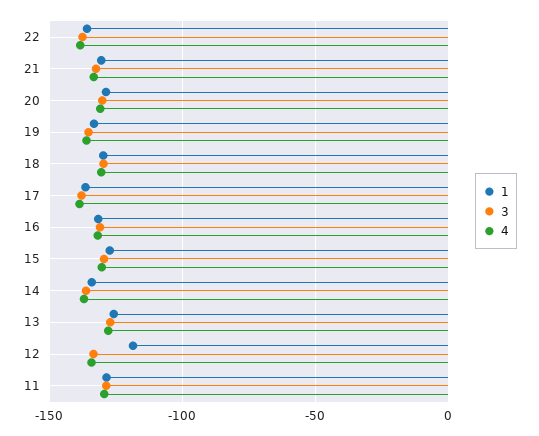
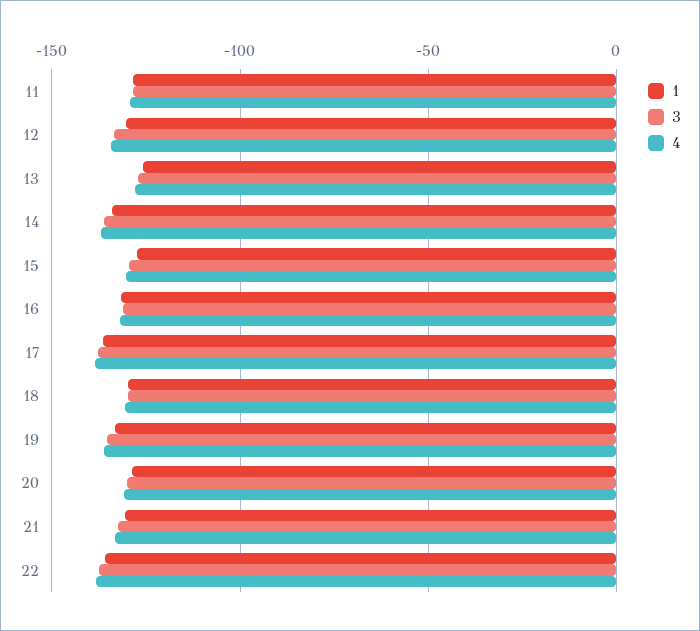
1, 12: -120 -> -130

